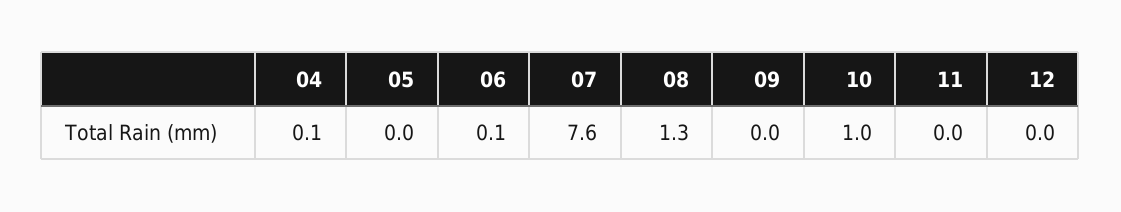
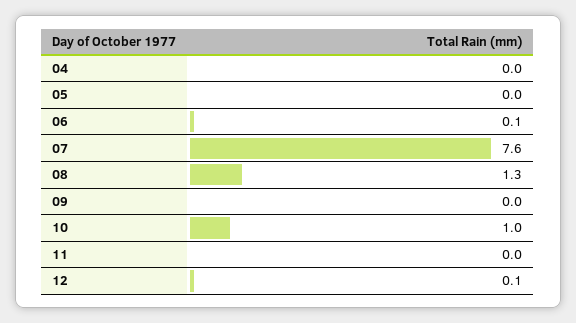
04: 0.1 -> 0
12: 0 -> 0.1

